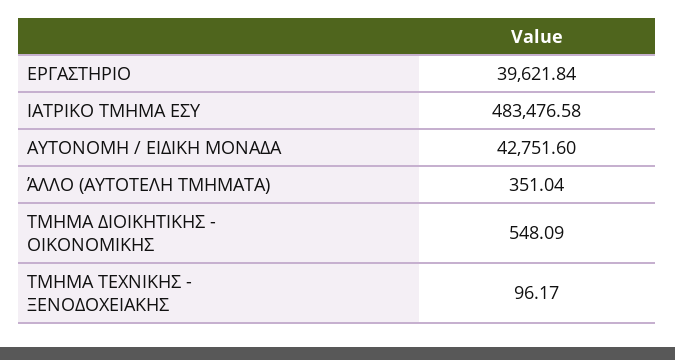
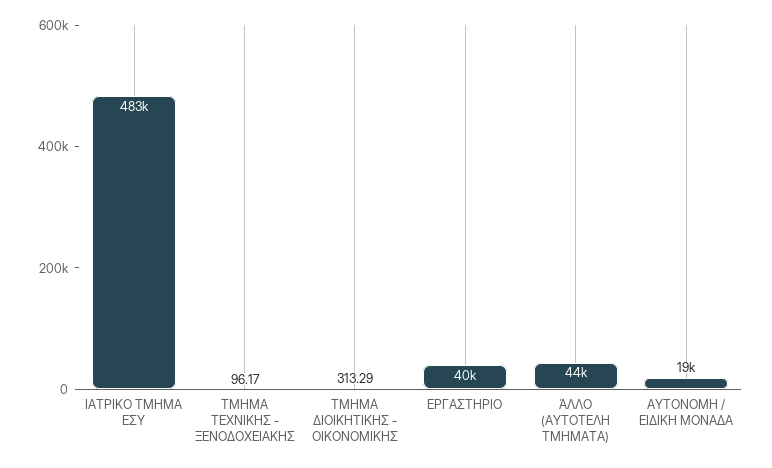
ΑΥΤΟΝΟΜΗ / ΕΙΔΙΚΗ ΜΟΝΑΔΑ: 42751.6 -> 19000
ΆΛΛΟ (ΑΥΤΟΤΕΛΗ ΤΜΗΜΑΤΑ): 351.04 -> 44000
ΤΜΗΜΑ ΔΙΟΙΚΗΤΙΚΗΣ - ΟΙΚΟΝΟΜΙΚΗΣ: 548.09 -> 313.29

